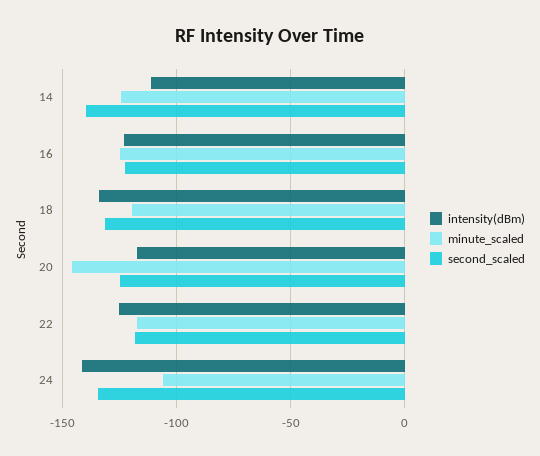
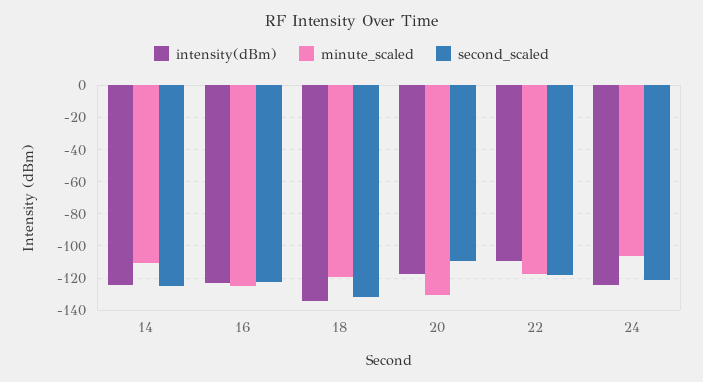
intensity(dBm), 14: -110 -> -125
minute_scaled, 14: -125 -> -110
second_scaled, 14: -140 -> -125
minute_scaled, 20: -145 -> -130
second_scaled, 20: -125 -> -110
intensity(dBm), 22: -125 -> -110
intensity(dBm), 24: -140 -> -125
second_scaled, 24: -135 -> -120

